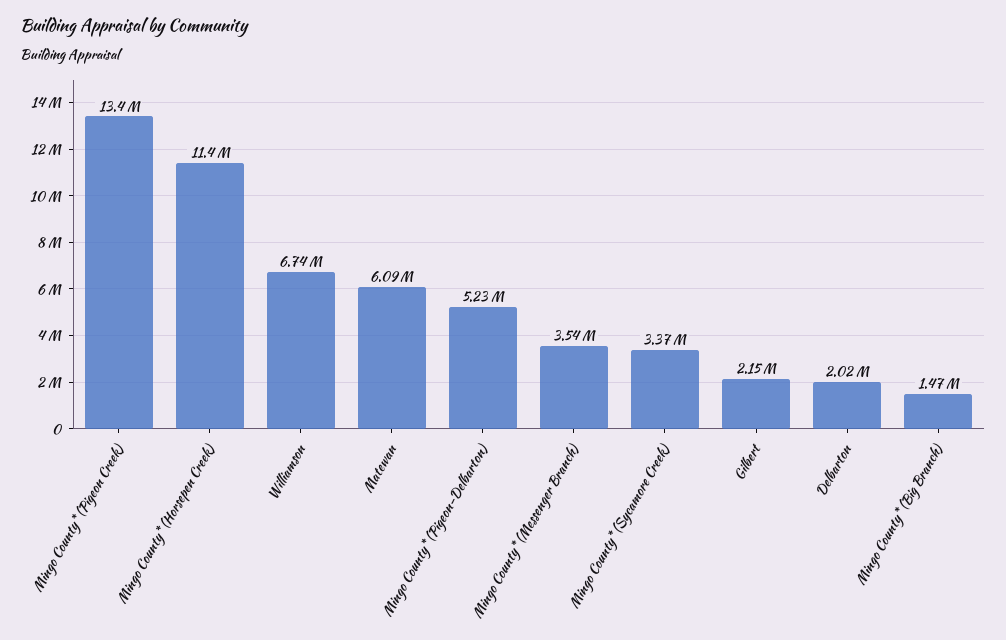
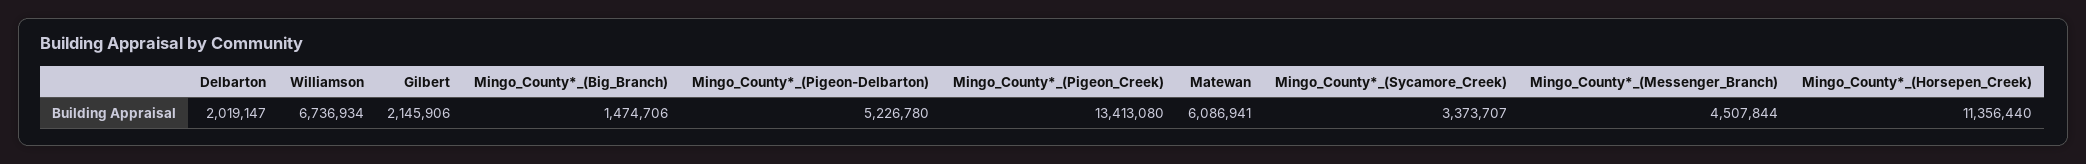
Mingo County* (Messenger Branch): 3540000 -> 4507844

